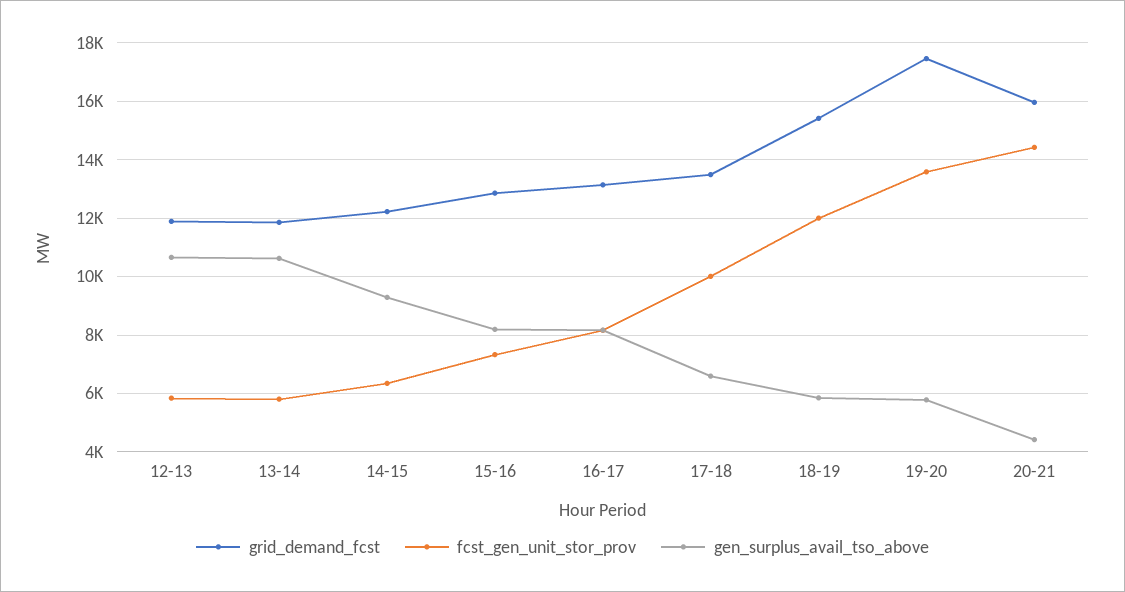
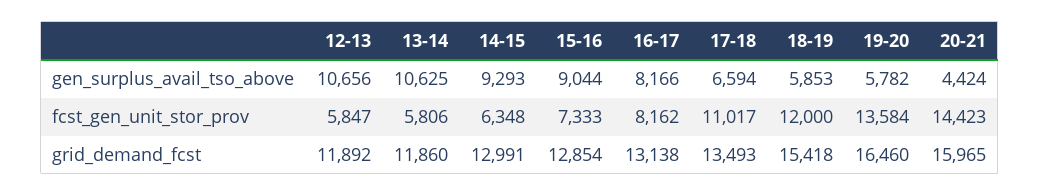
grid_demand_fcst, 14-15: 12250 -> 12991
gen_surplus_avail_tso_above, 15-16: 8250 -> 9044
fcst_gen_unit_stor_prov, 17-18: 10000 -> 11017
grid_demand_fcst, 19-20: 17500 -> 16460

